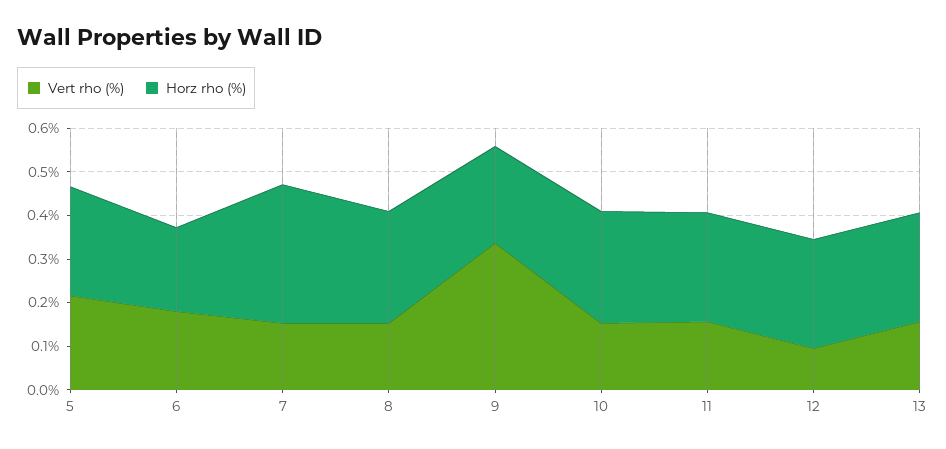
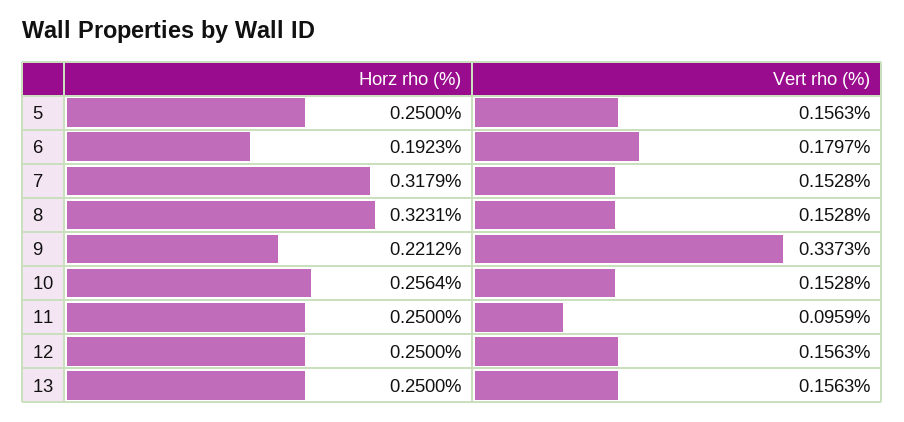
Vert rho (%), 5: 0.22 -> 0.1563
Horz rho (%), 8: 0.26 -> 0.3231
Vert rho (%), 11: 0.16 -> 0.0959
Vert rho (%), 12: 0.1 -> 0.1563

